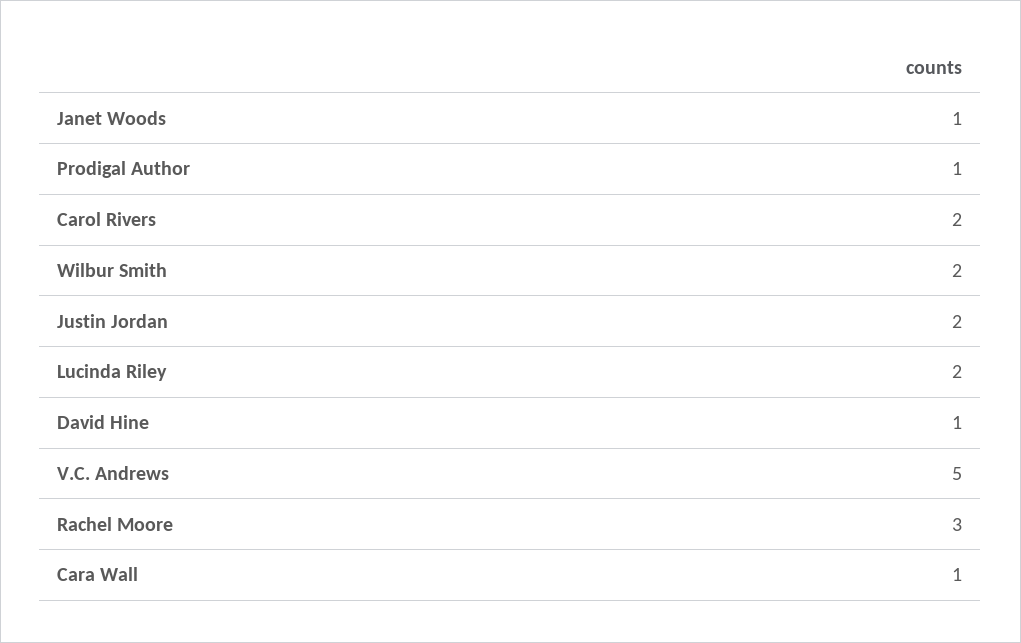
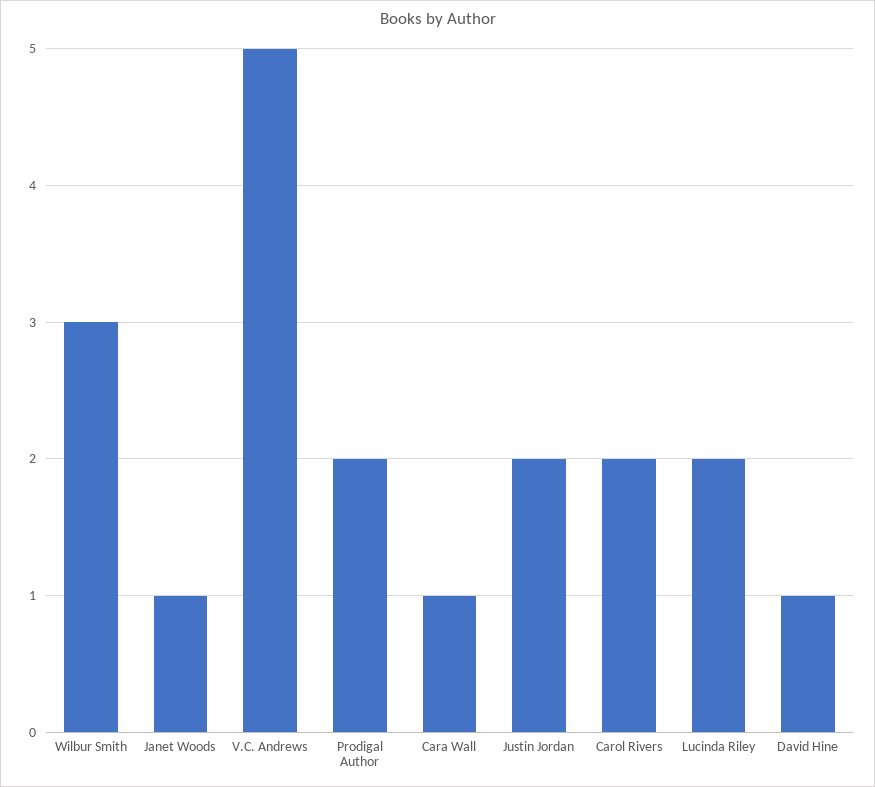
Prodigal Author: 1 -> 2
Wilbur Smith: 2 -> 3
Rachel Moore: 3 -> none

